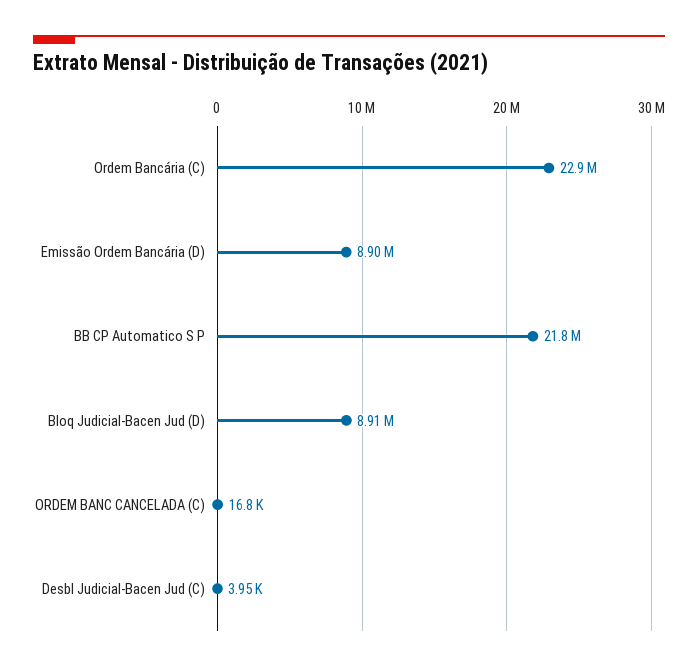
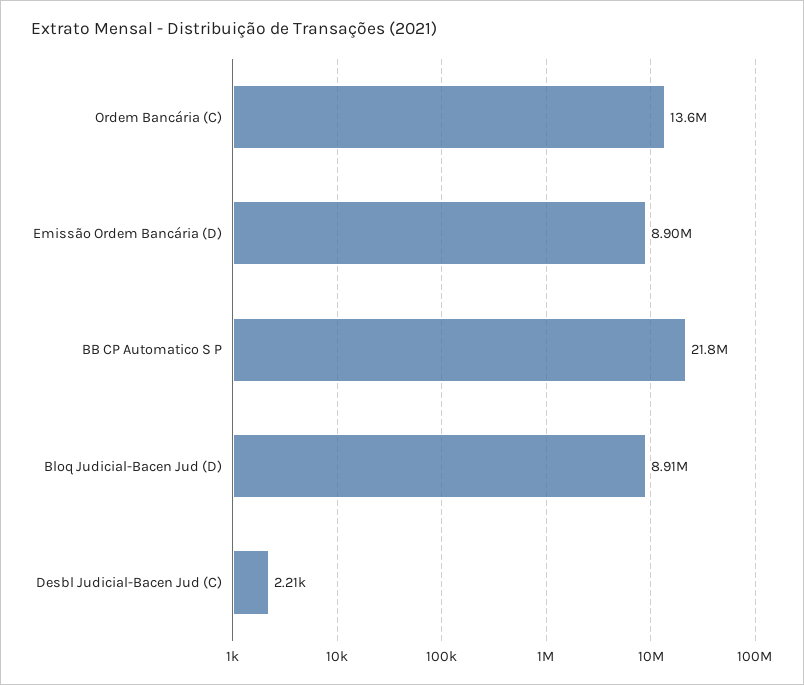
Ordem Bancária (C): 22900000 -> 13600000
ORDEM BANC CANCELADA (C): 16800 -> none
Desbl Judicial-Bacen Jud (C): 3950 -> 2210

